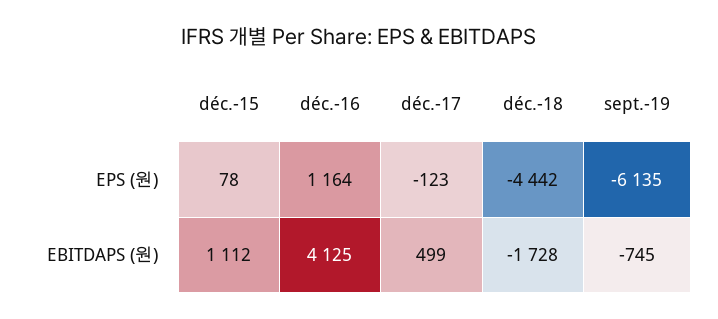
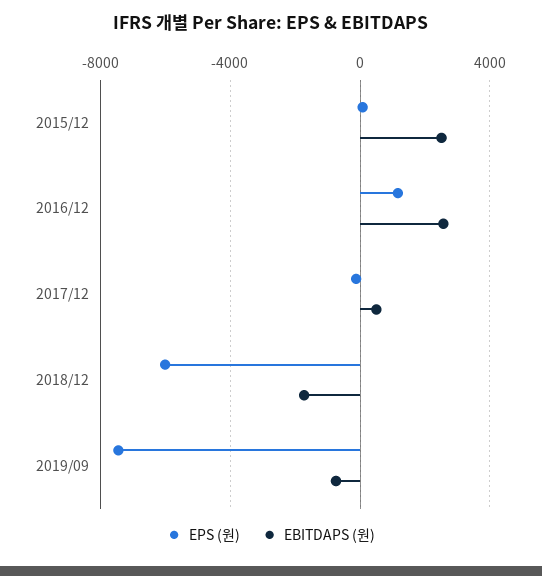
EPS (원), déc.-18: -4442 -> -6000
EPS (원), sept.-19: -6135 -> -7500
EBITDAPS (원), déc.-15: 1112 -> 2500
EBITDAPS (원), déc.-16: 4125 -> 2500

